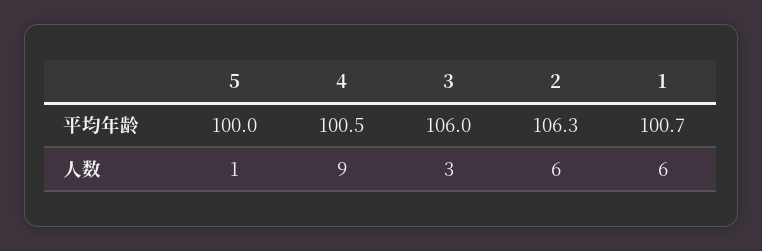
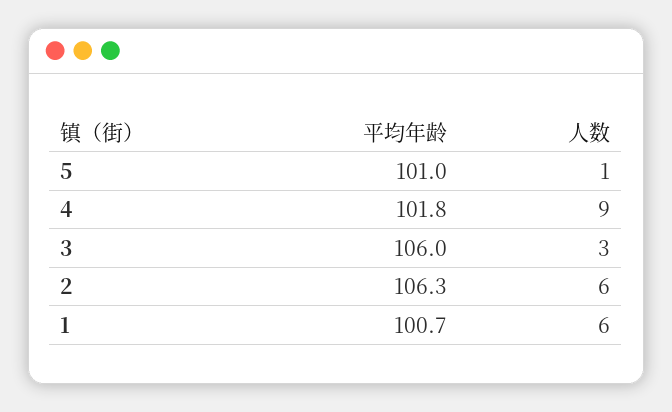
5, 平均年龄: 100 -> 101
4, 平均年龄: 100.5 -> 101.8

